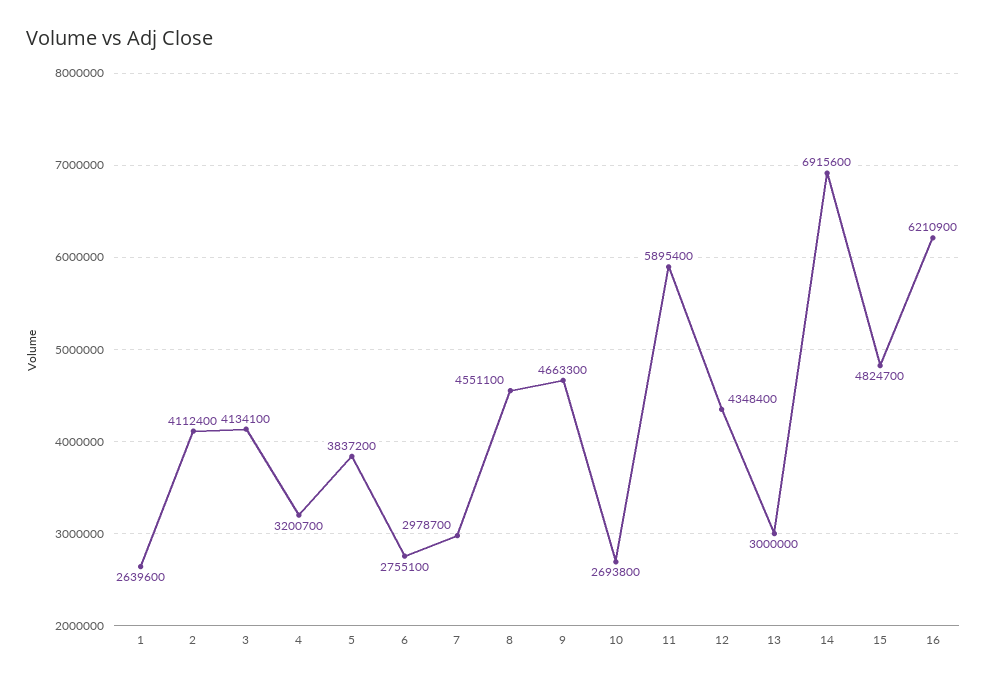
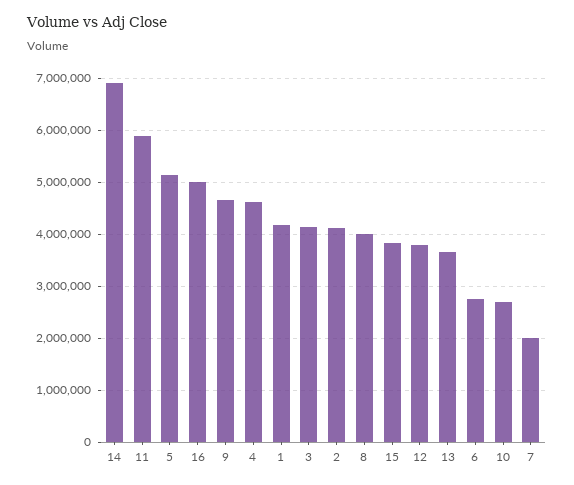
1: 2639600 -> 4200000
4: 3200700 -> 4600000
5: 3837200 -> 5200000
7: 2978700 -> 2000000
8: 4551100 -> 4000000
12: 4348400 -> 3800000
13: 3000000 -> 3600000
15: 4824700 -> 3800000
16: 6210900 -> 5000000

